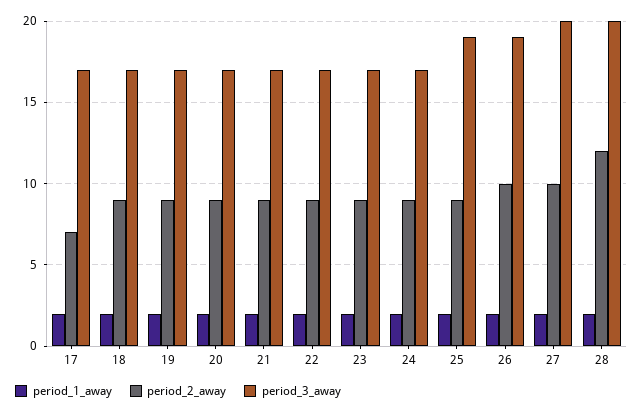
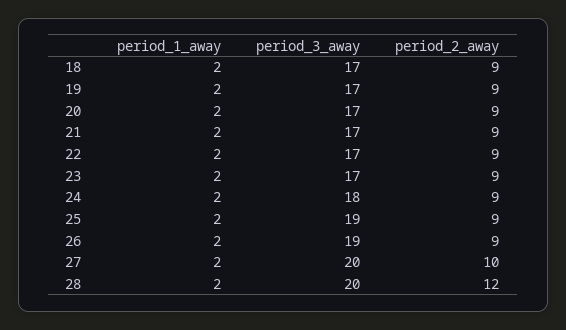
period_1_away, 17: 2 -> none
period_2_away, 17: 7 -> none
period_3_away, 17: 17 -> none
period_3_away, 24: 17 -> 18
period_2_away, 26: 10 -> 9

